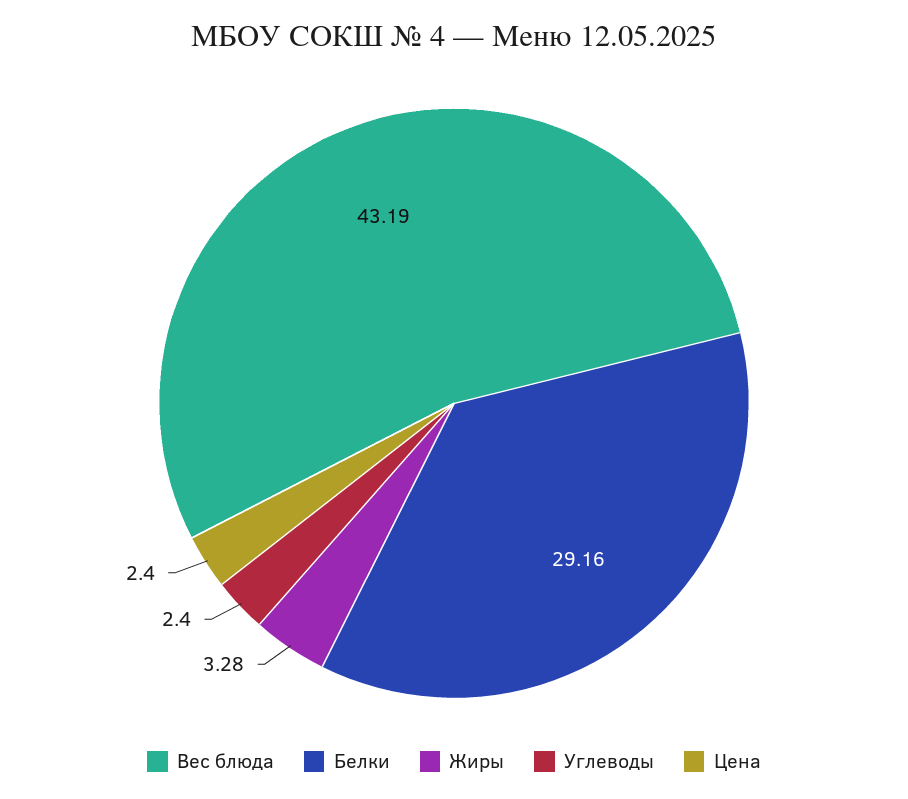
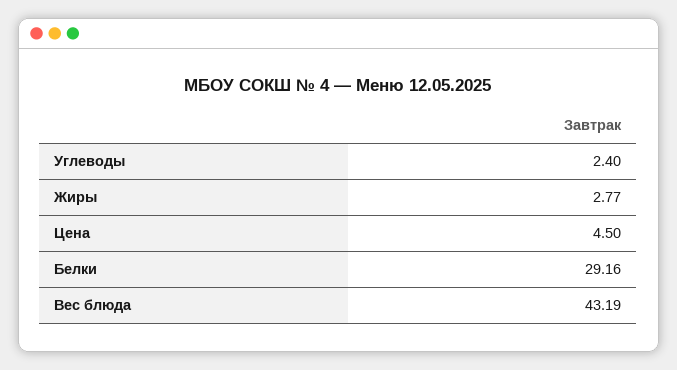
Жиры: 3.28 -> 2.77
Цена: 2.4 -> 4.5

